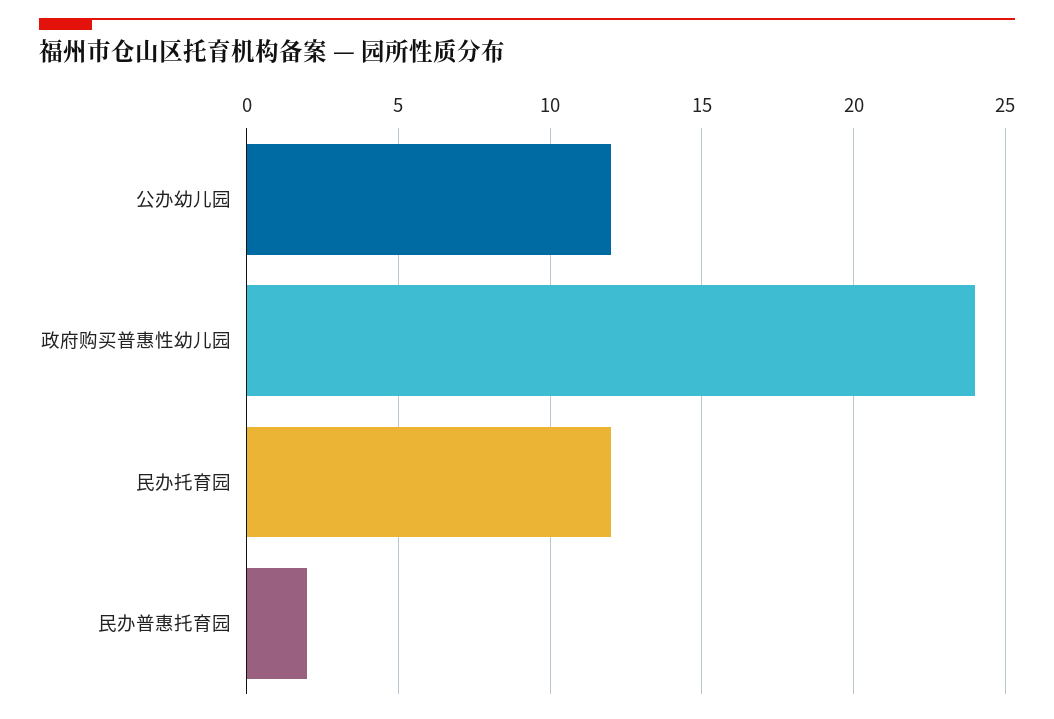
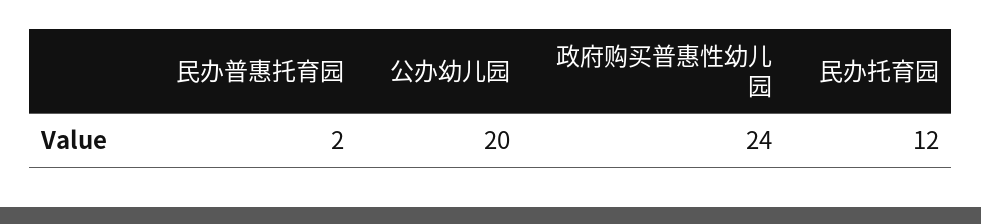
公办幼儿园: 12 -> 20

